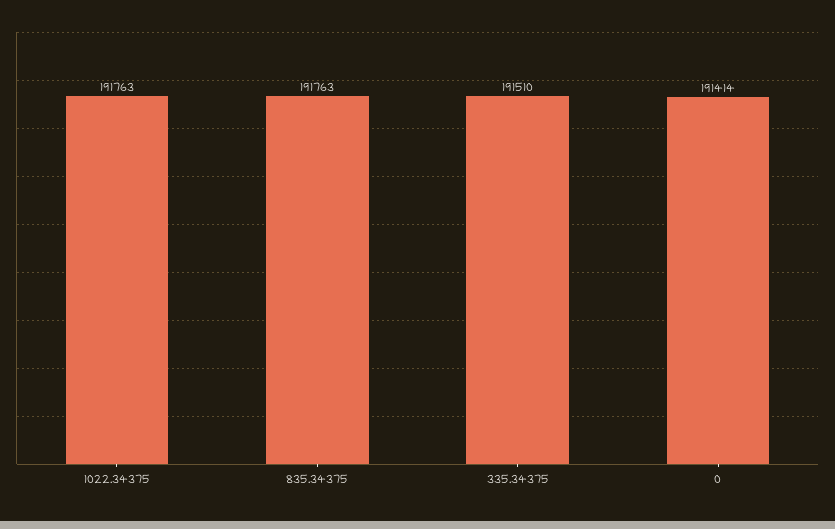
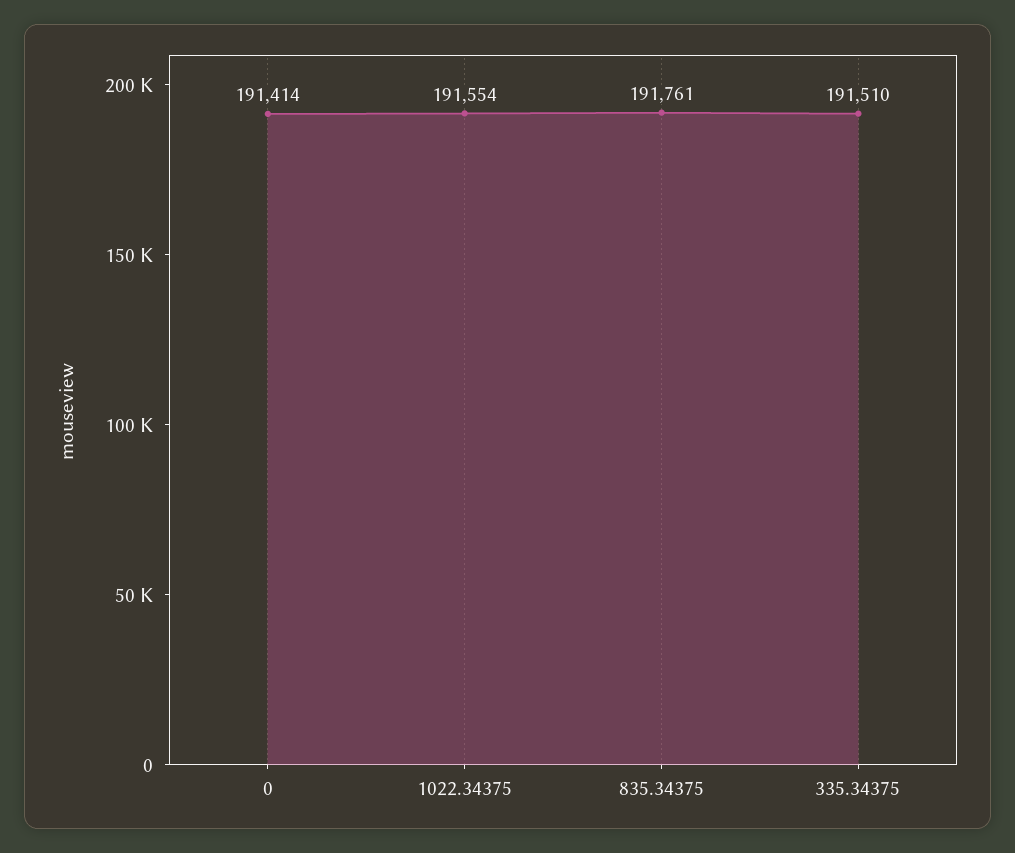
1022.34375: 191763 -> 191554
835.34375: 191763 -> 191761

